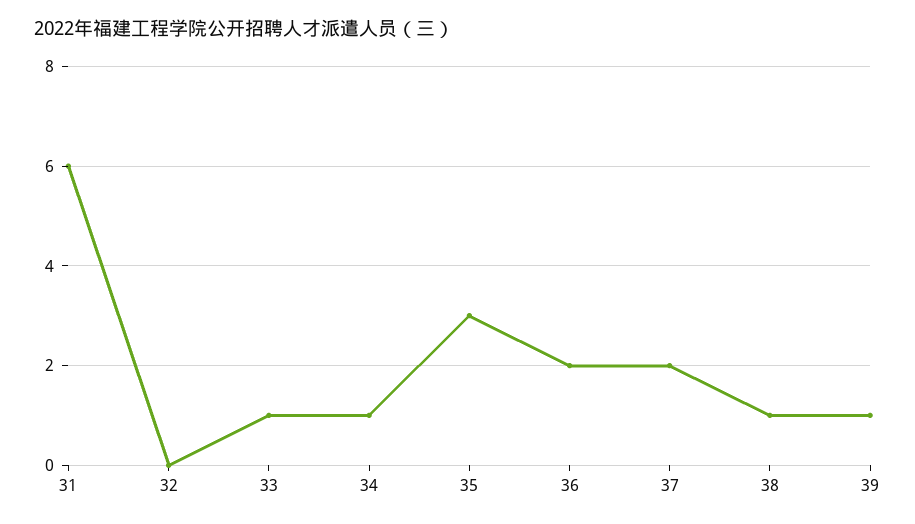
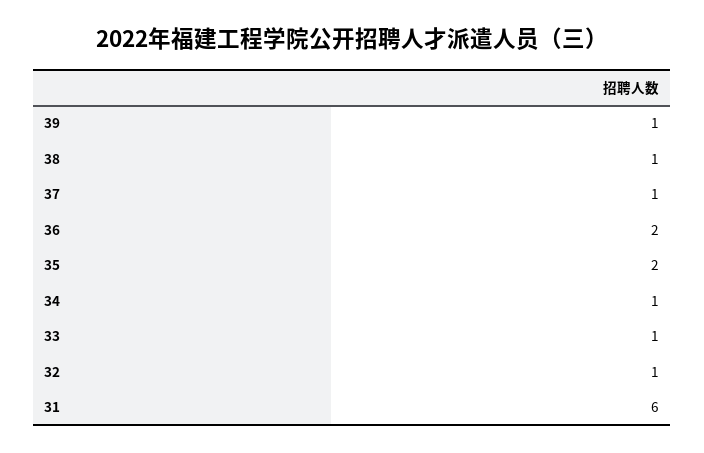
32: 0 -> 1
35: 3 -> 2
37: 2 -> 1

